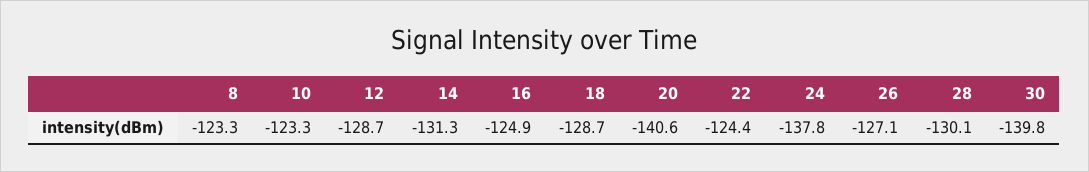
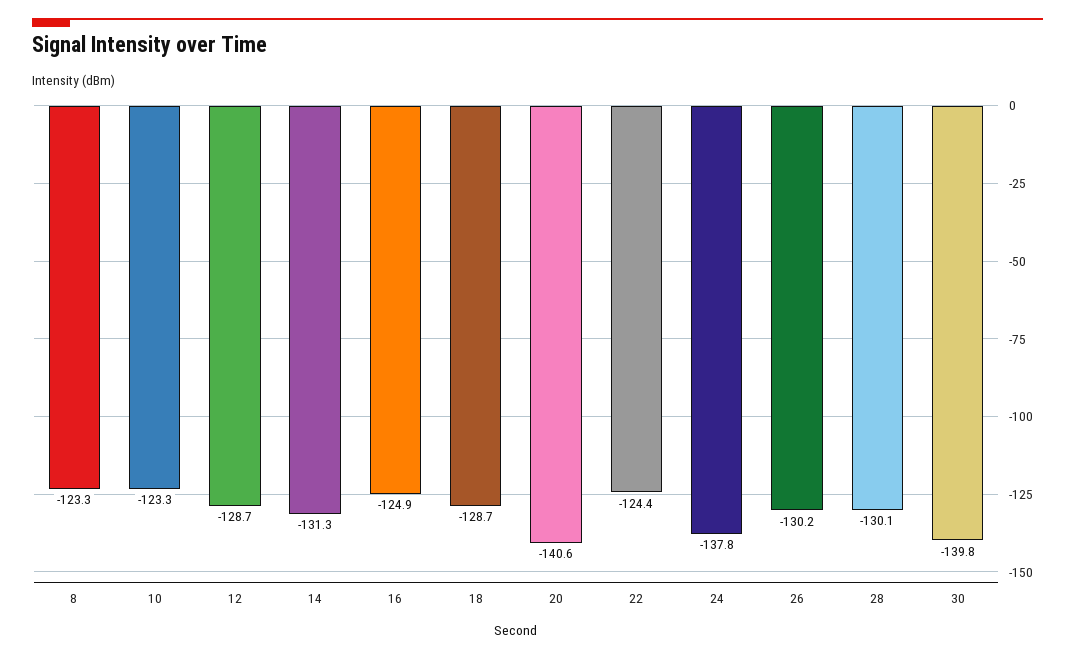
26: -127.1 -> -130.2

